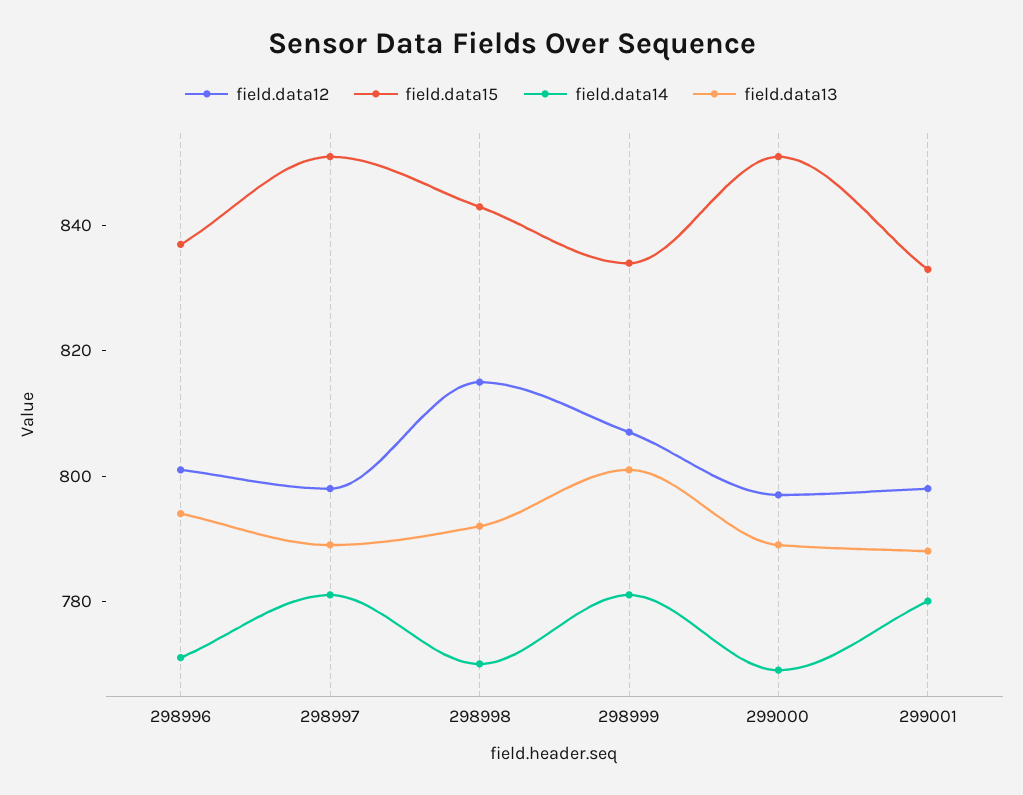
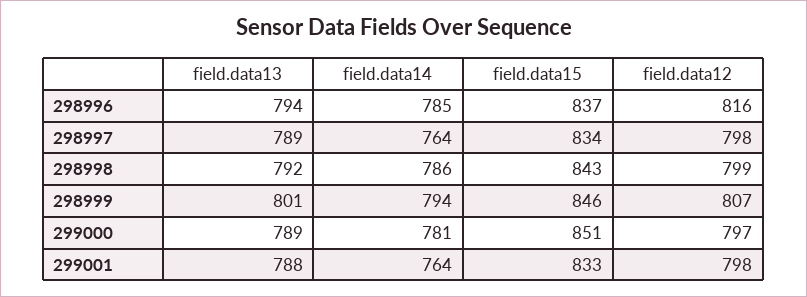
field.data12, 298996: 800 -> 816
field.data14, 298996: 770 -> 785
field.data15, 298997: 850 -> 834
field.data14, 298997: 780 -> 764
field.data12, 298998: 815 -> 799
field.data14, 298998: 770 -> 786
field.data15, 298999: 835 -> 846
field.data14, 298999: 780 -> 794
field.data14, 299000: 770 -> 781
field.data14, 299001: 780 -> 764

